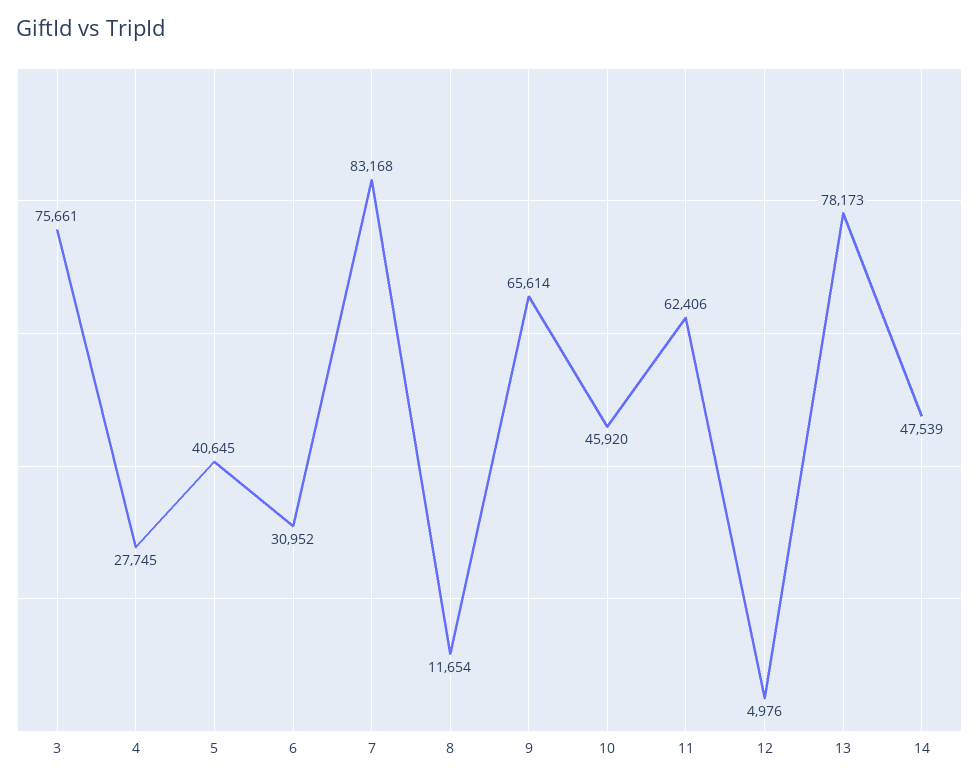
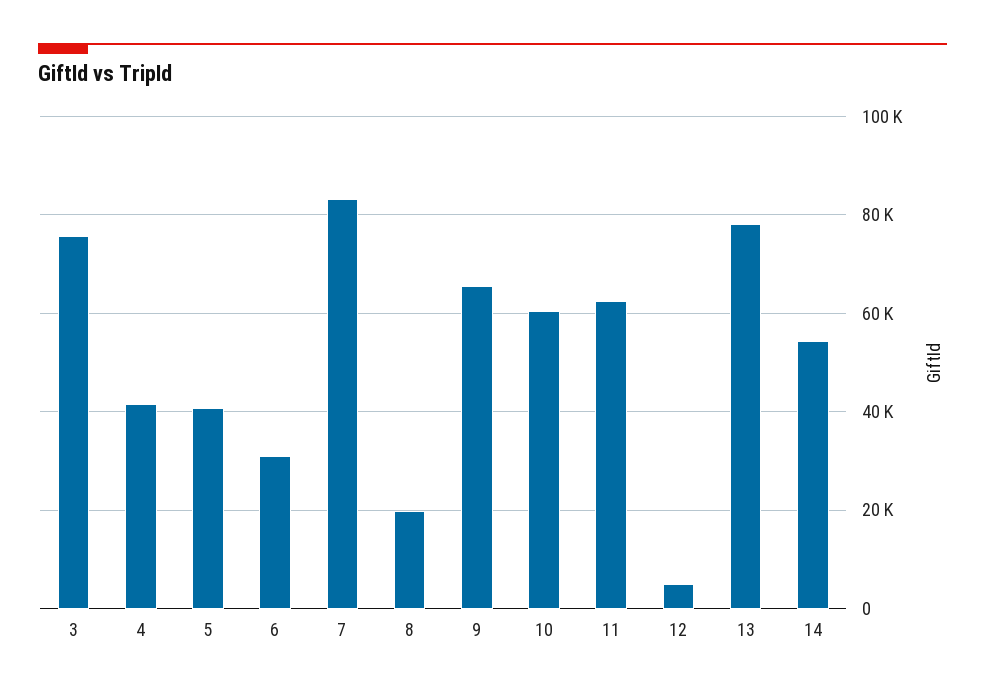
4: 27745 -> 42000
8: 11654 -> 20000
10: 45920 -> 60000
14: 47539 -> 54000

